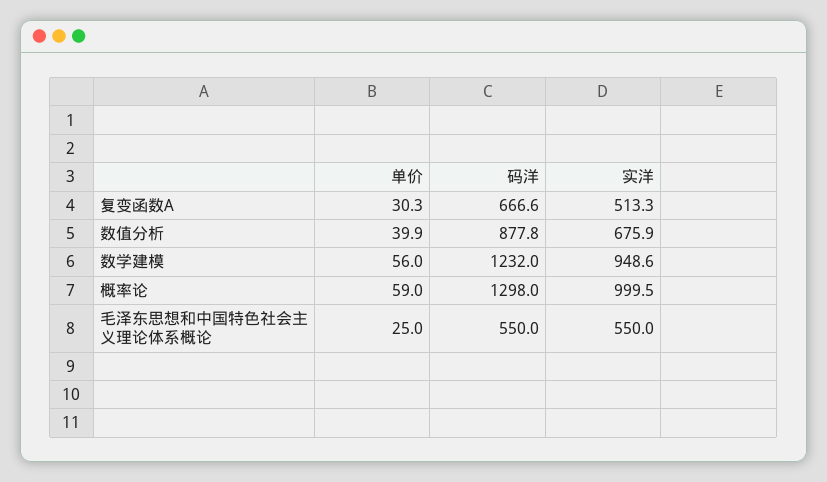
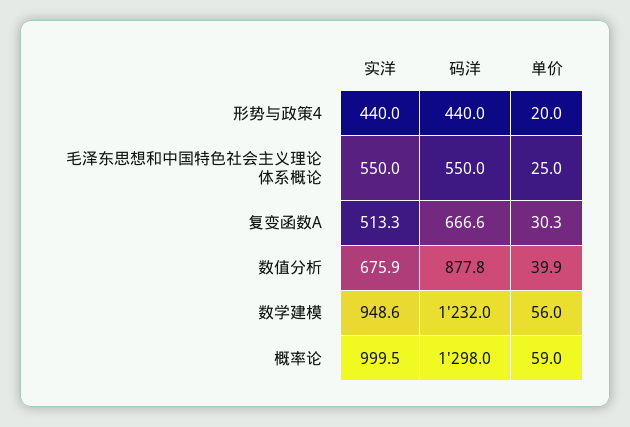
实洋, 形势与政策4: none -> 440
码洋, 形势与政策4: none -> 440
单价, 形势与政策4: none -> 20

